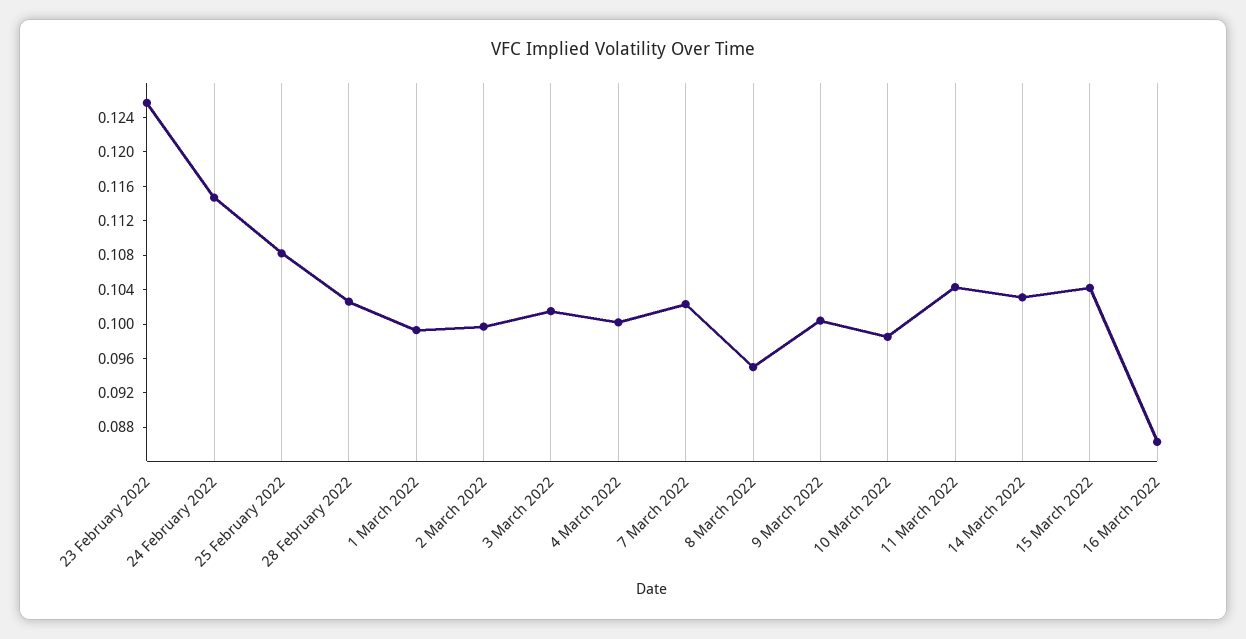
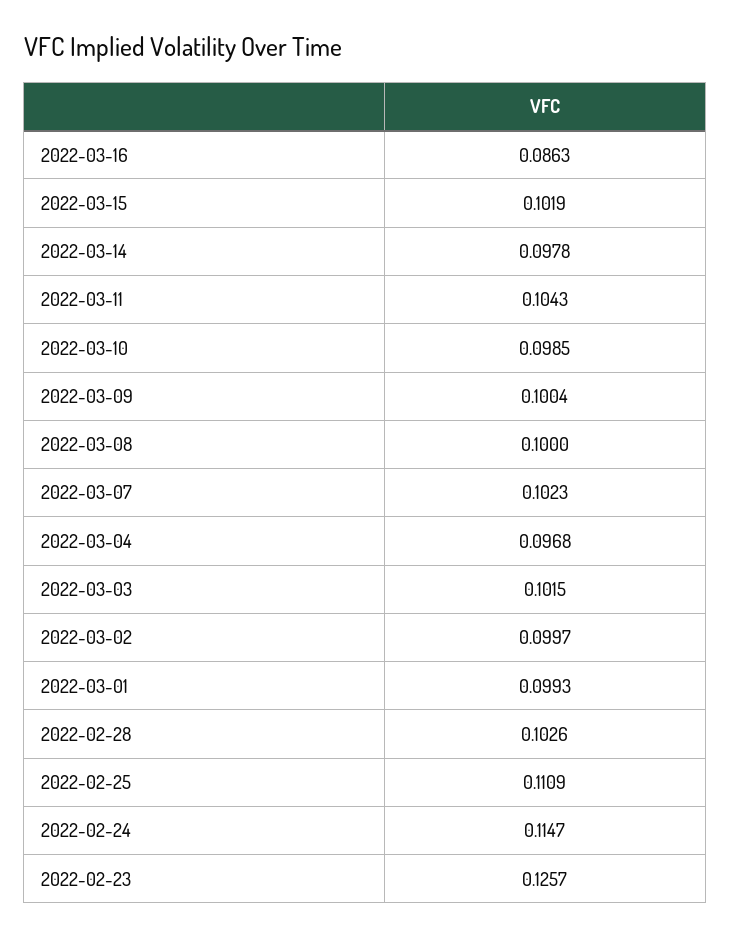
25 February 2022: 0.108 -> 0.1109
4 March 2022: 0.1 -> 0.0968
8 March 2022: 0.095 -> 0.1
14 March 2022: 0.103 -> 0.0978
15 March 2022: 0.104 -> 0.1019

